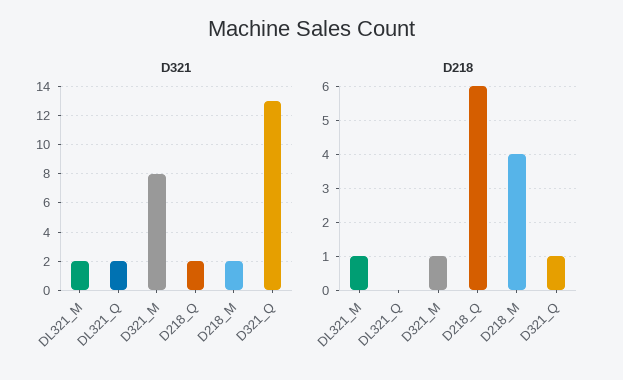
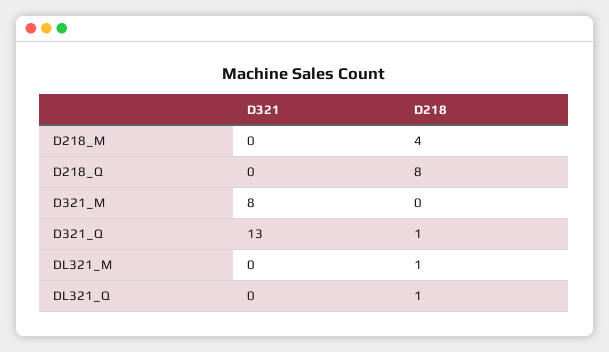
D321, DL321_M: 2 -> 0
D321, DL321_Q: 2 -> 0
D321, D218_Q: 2 -> 0
D321, D218_M: 2 -> 0
D218, DL321_Q: 0 -> 1
D218, D321_M: 1 -> 0
D218, D218_Q: 6 -> 8

